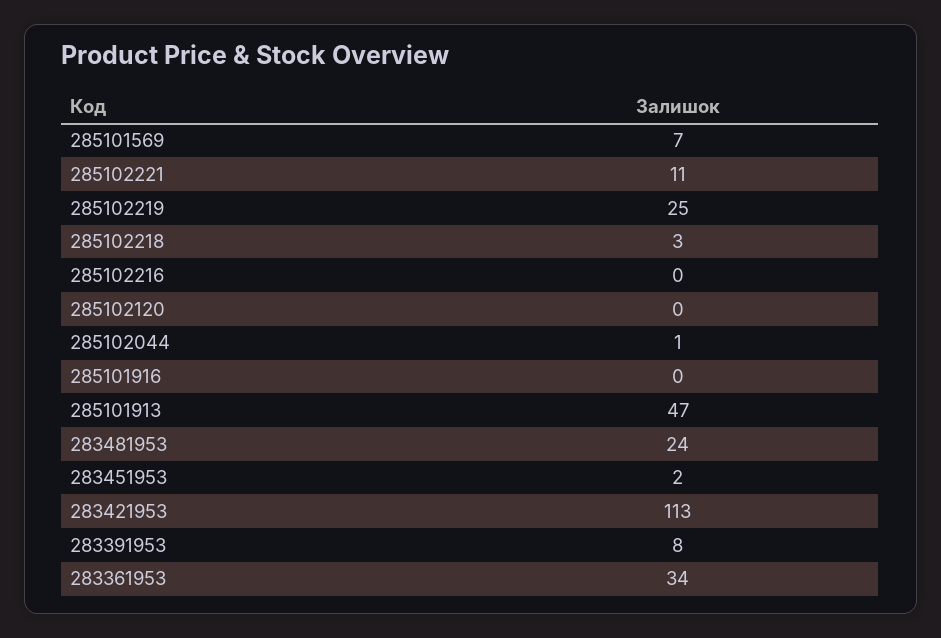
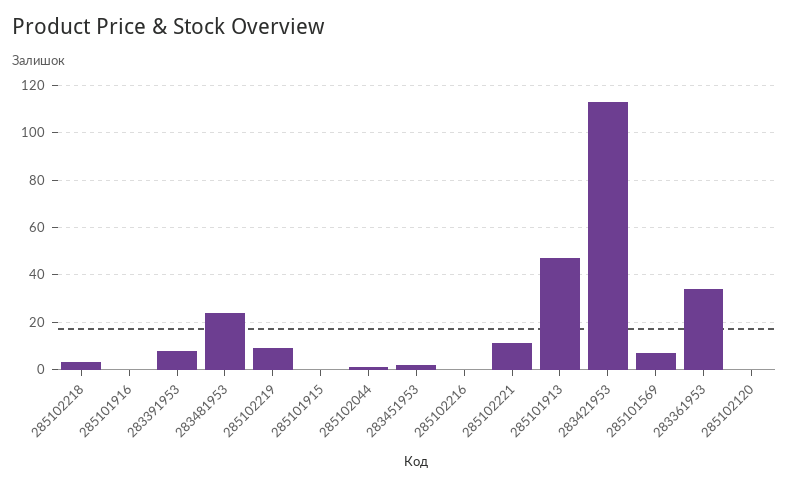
285102219: 25 -> 10
285101915: none -> 0

